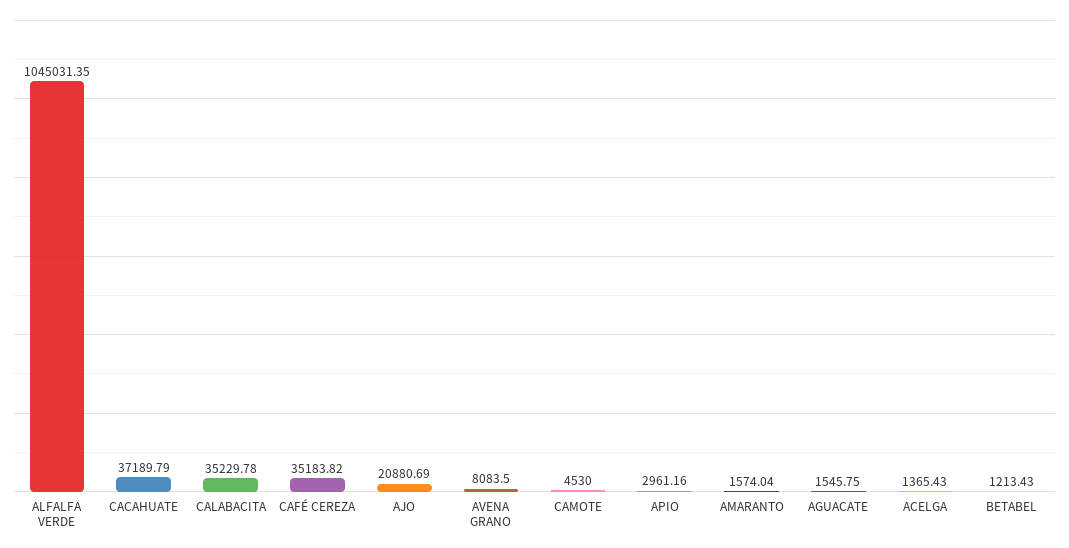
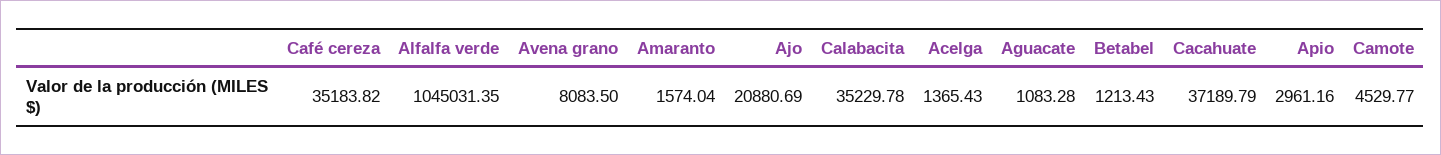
CAMOTE: 4530 -> 4529.77
AGUACATE: 1545.75 -> 1083.28

